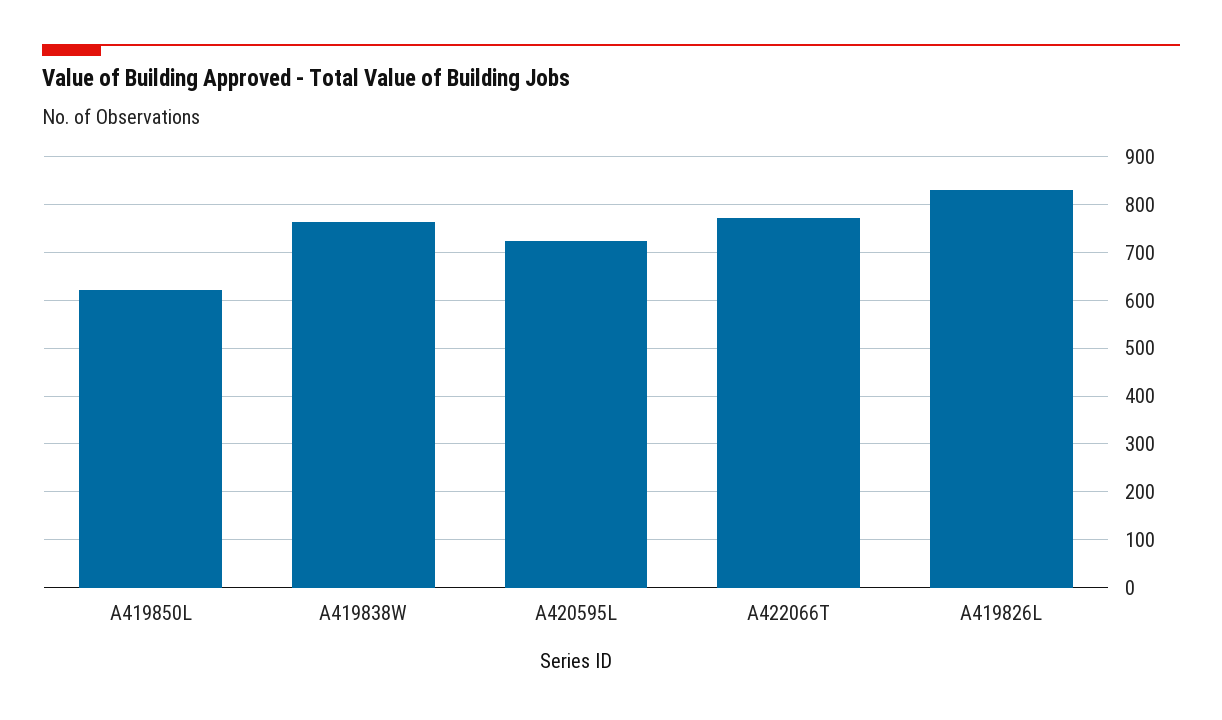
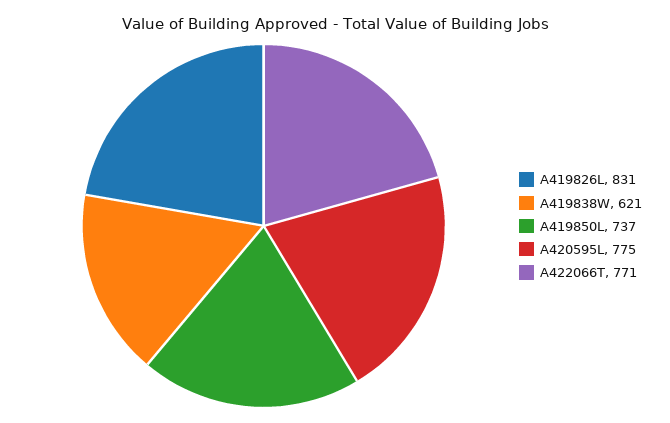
A419850L: 620 -> 737
A419838W: 760 -> 621
A420595L: 720 -> 775

